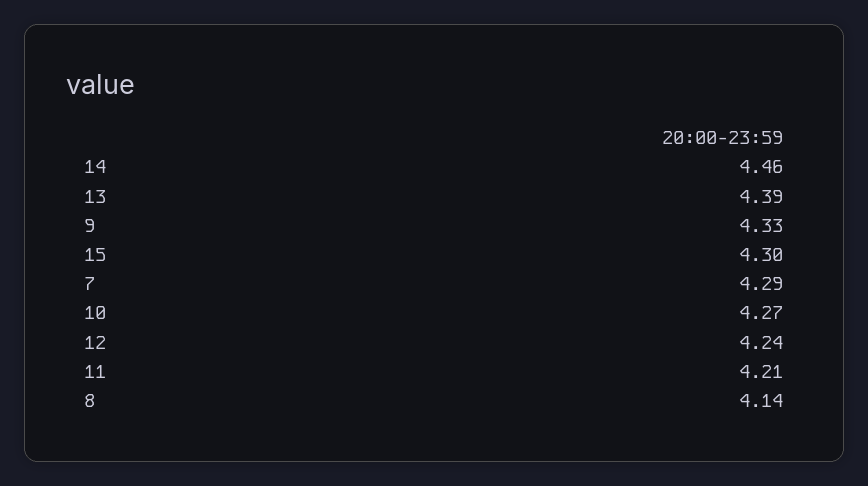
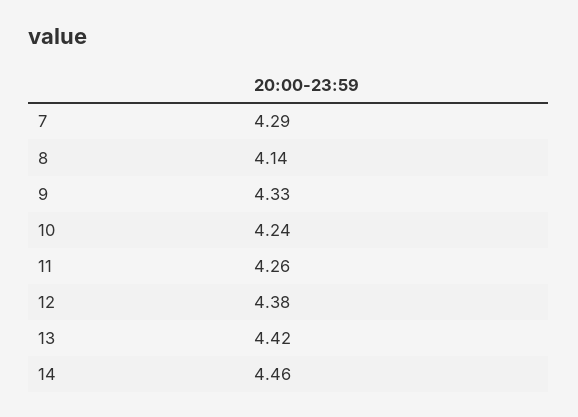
13: 4.39 -> 4.42
15: 4.3 -> none
10: 4.27 -> 4.24
12: 4.24 -> 4.38
11: 4.21 -> 4.26

